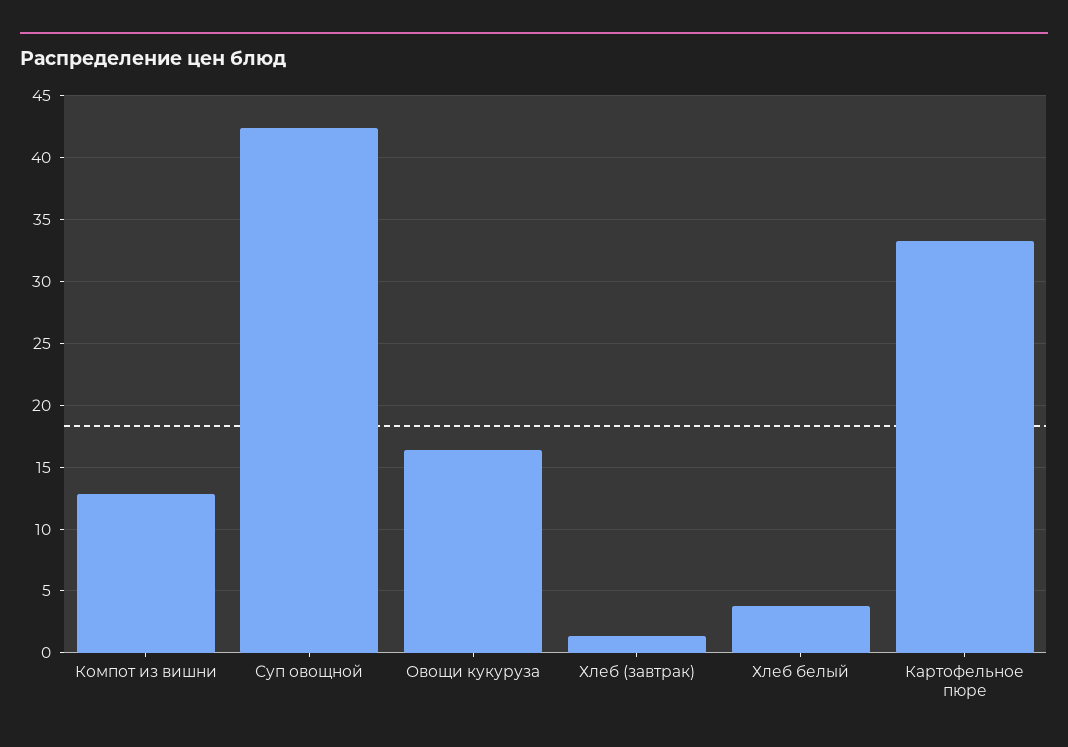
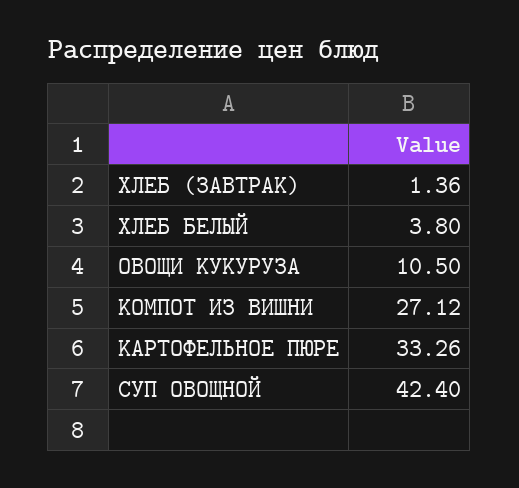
Компот из вишни: 13 -> 27.12
Овощи кукуруза: 16.5 -> 10.5

